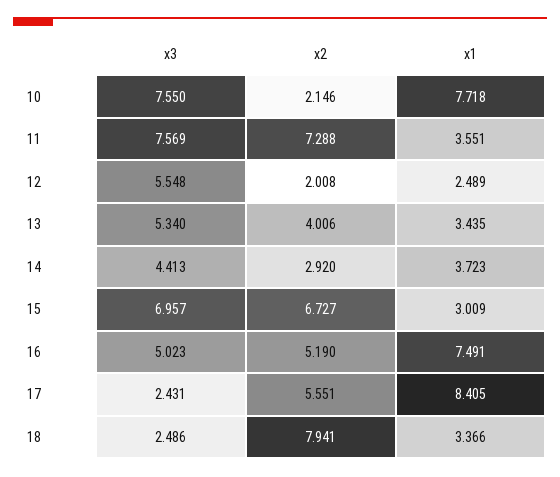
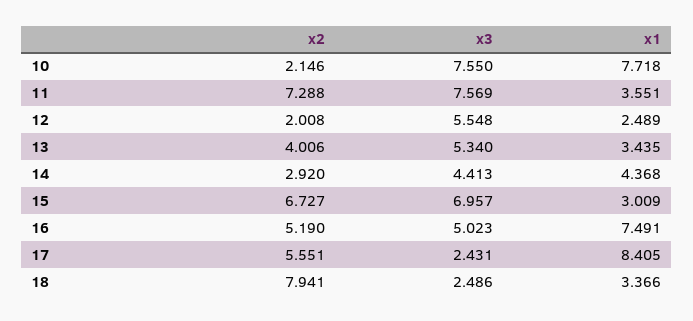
x1, 14: 3.723 -> 4.368

